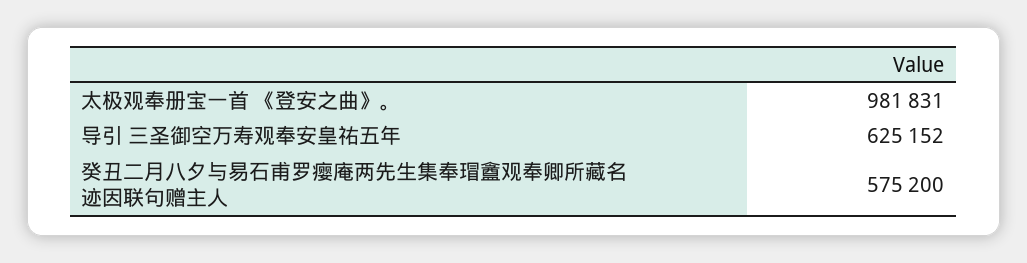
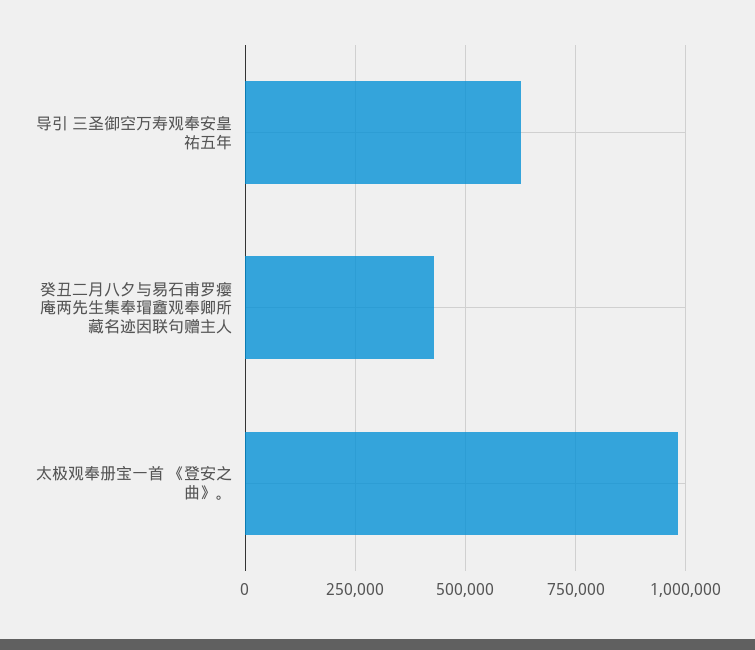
癸丑二月八夕与易石甫罗瘿庵两先生集奉瑁盦观奉卿所藏名迹因联句赠主人: 575200 -> 425000

